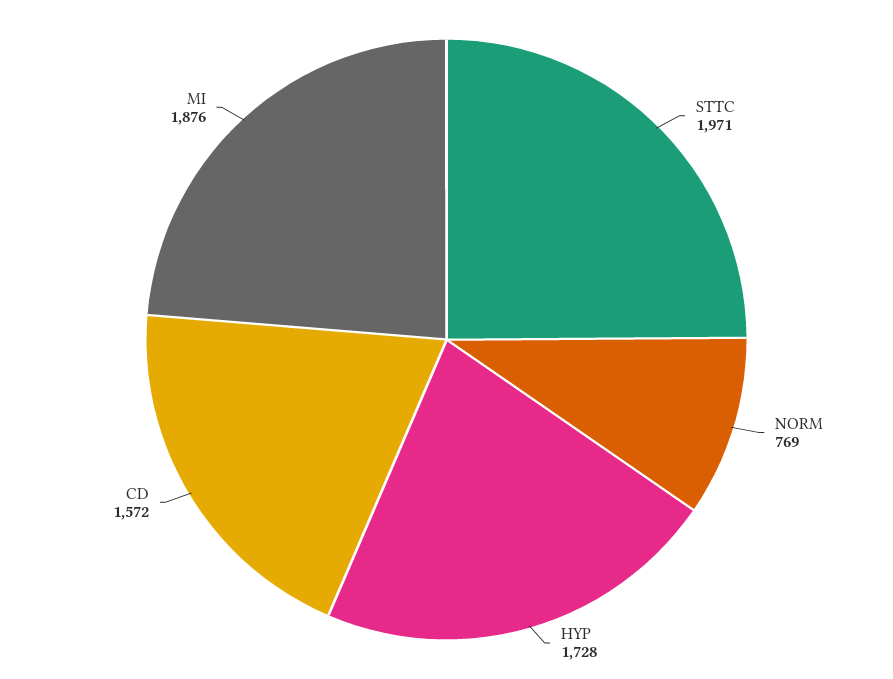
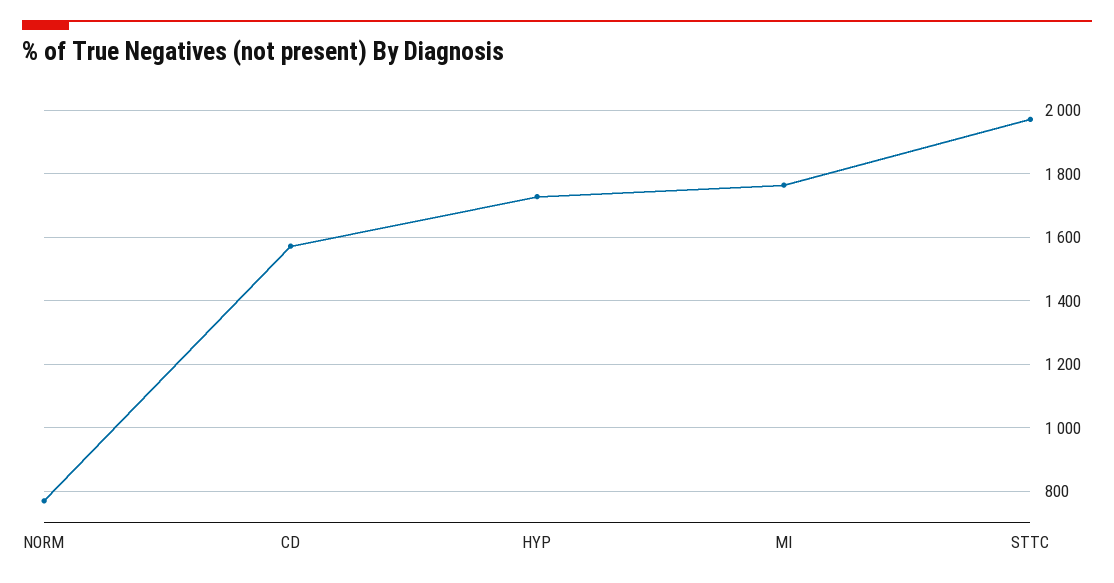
MI: 1876 -> 1760

